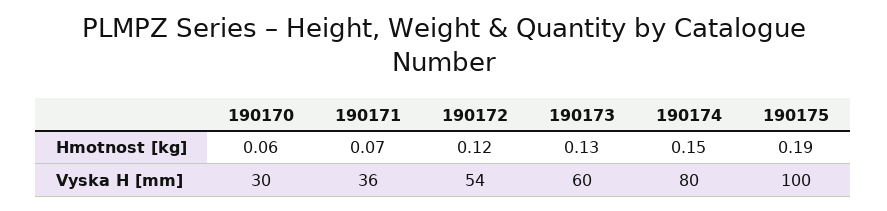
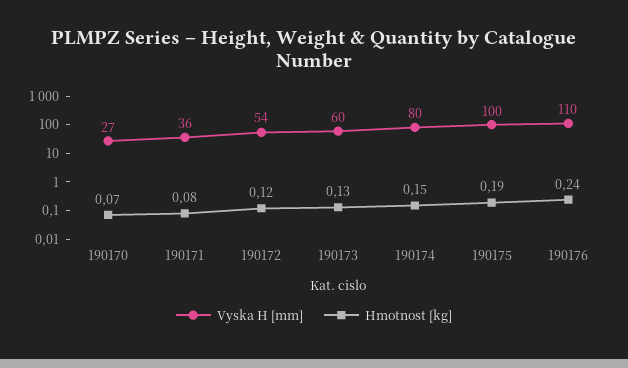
Hmotnost [kg], 190170: 0.06 -> 0.07
Hmotnost [kg], 190171: 0.07 -> 0.08
Vyska H [mm], 190170: 30 -> 27
Vyska H [mm], 190176: none -> 110
Hmotnost [kg], 190176: none -> 0.24

